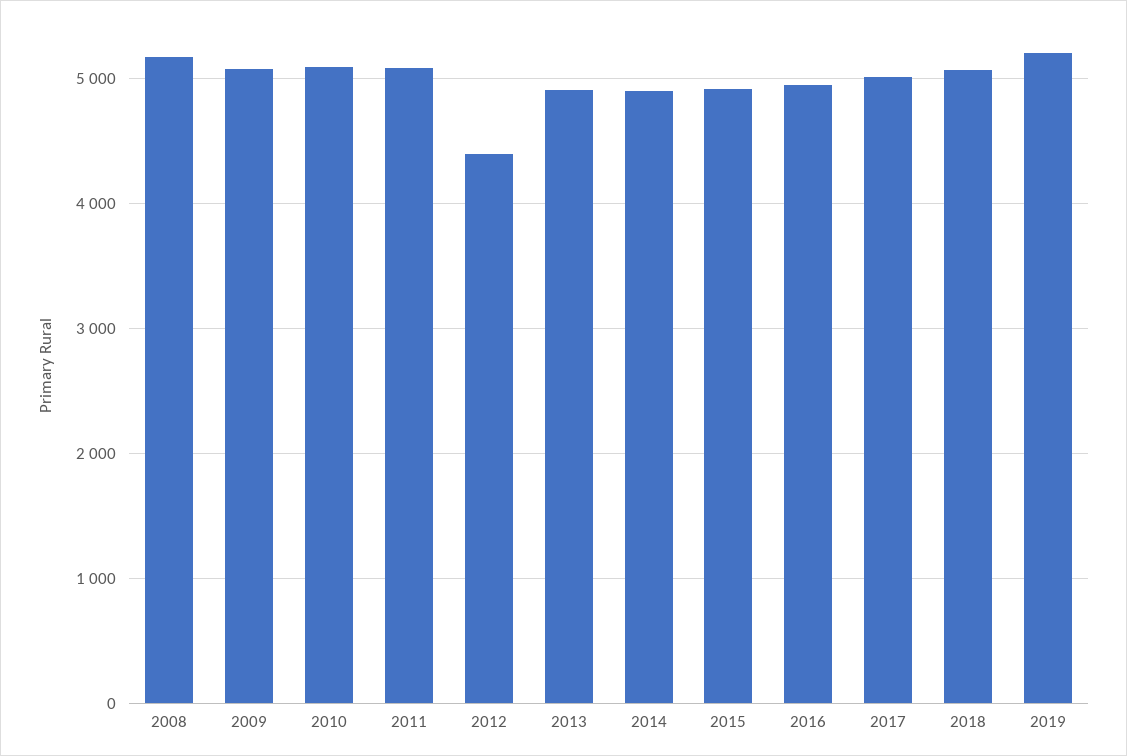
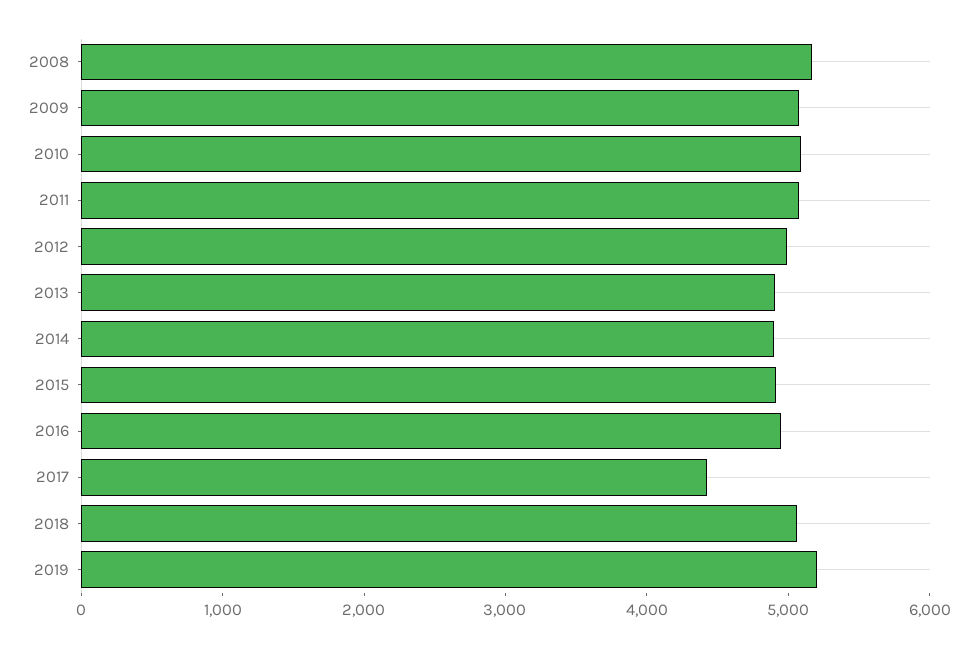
2012: 4400 -> 5000
2017: 5000 -> 4400

